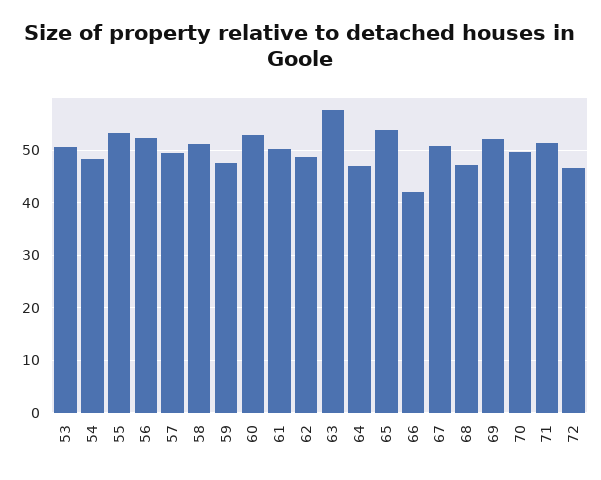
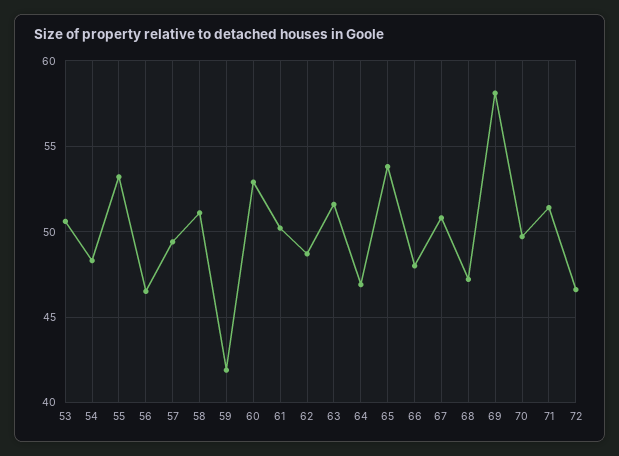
56: 52 -> 46.5
59: 48 -> 42
63: 58 -> 51.5
66: 42 -> 48
69: 52 -> 58

